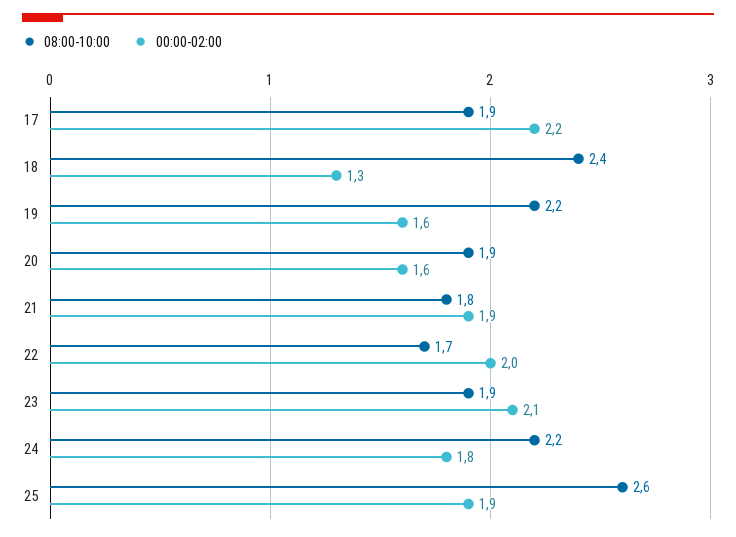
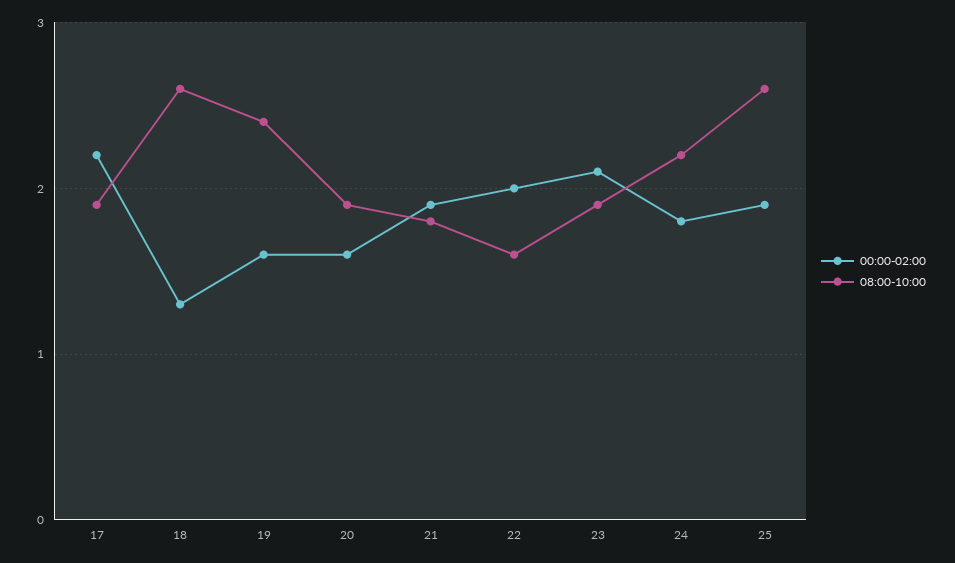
08:00-10:00, 18: 2.4 -> 2.6
08:00-10:00, 19: 2.2 -> 2.4
08:00-10:00, 22: 1.7 -> 1.6

